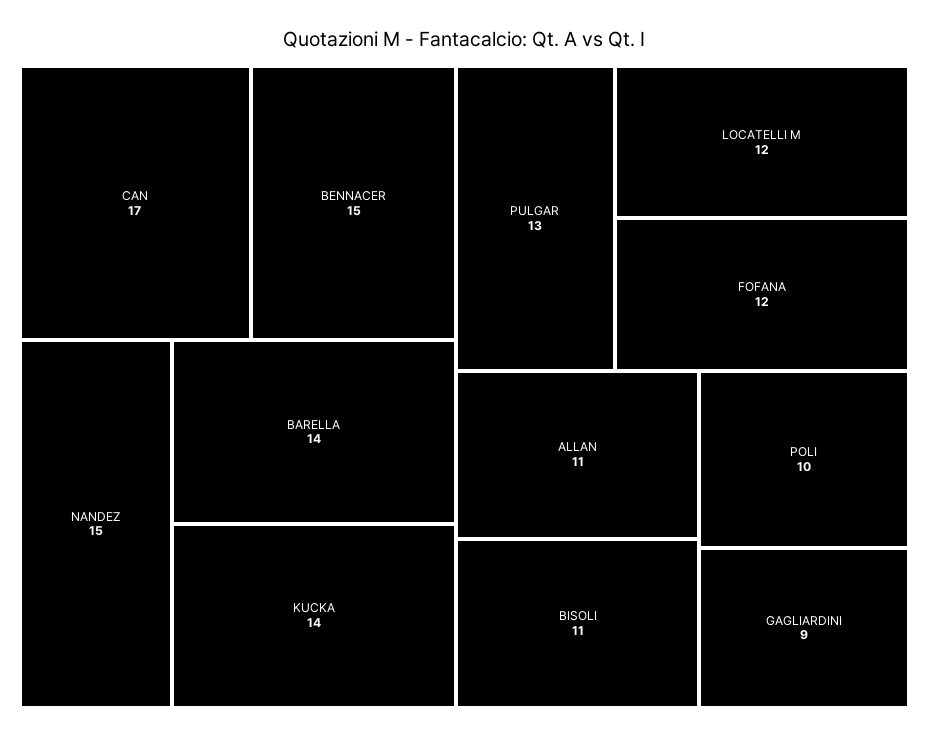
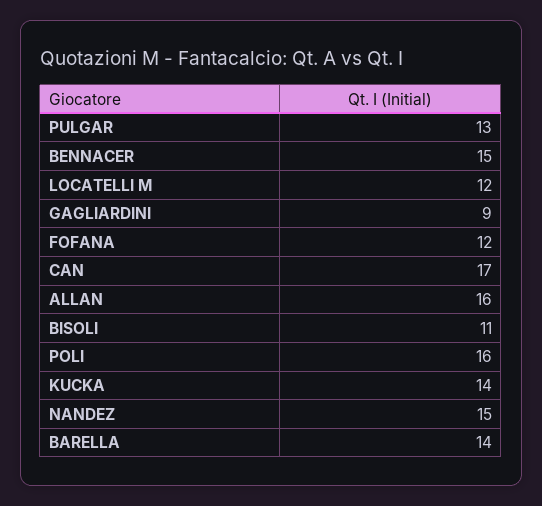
ALLAN: 11 -> 16
POLI: 10 -> 16

